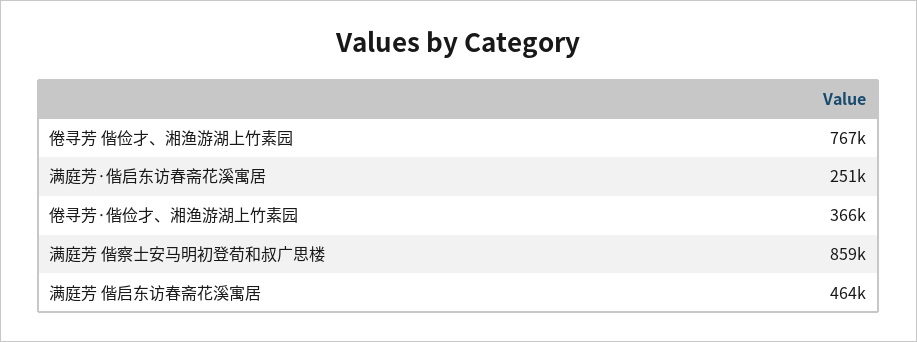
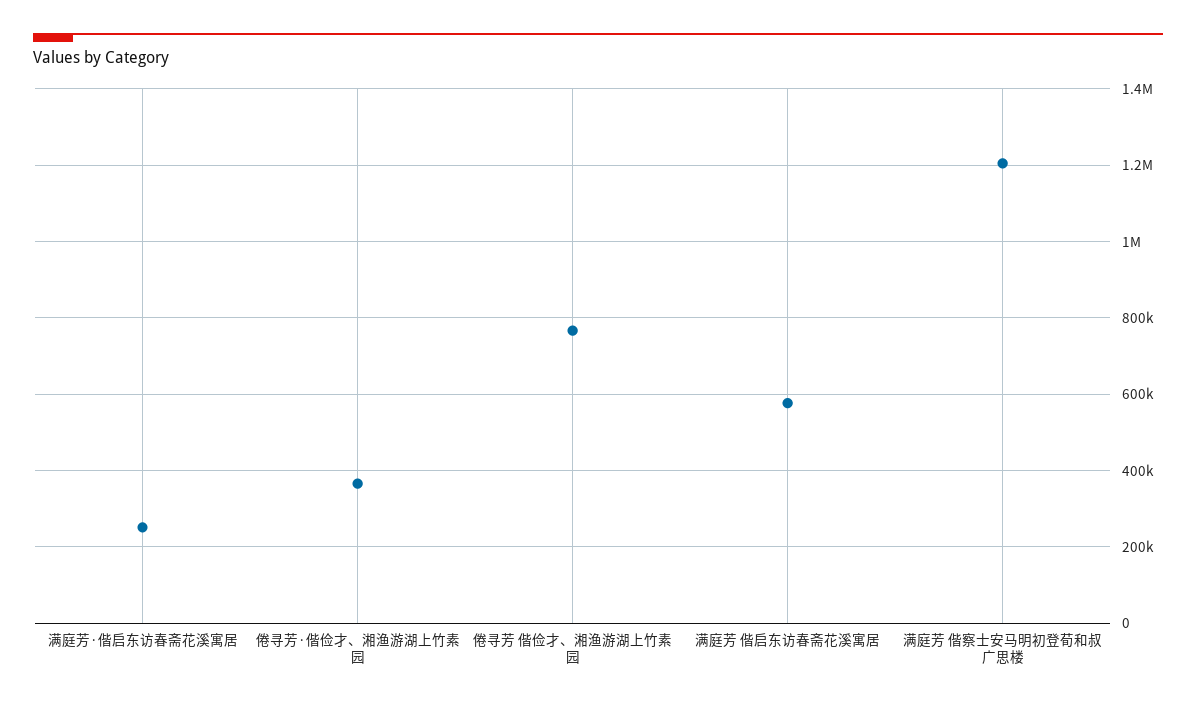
满庭芳 偕察士安马明初登荀和叔广思楼: 859000 -> 1200000
满庭芳 偕启东访春斋花溪寓居: 464000 -> 580000

